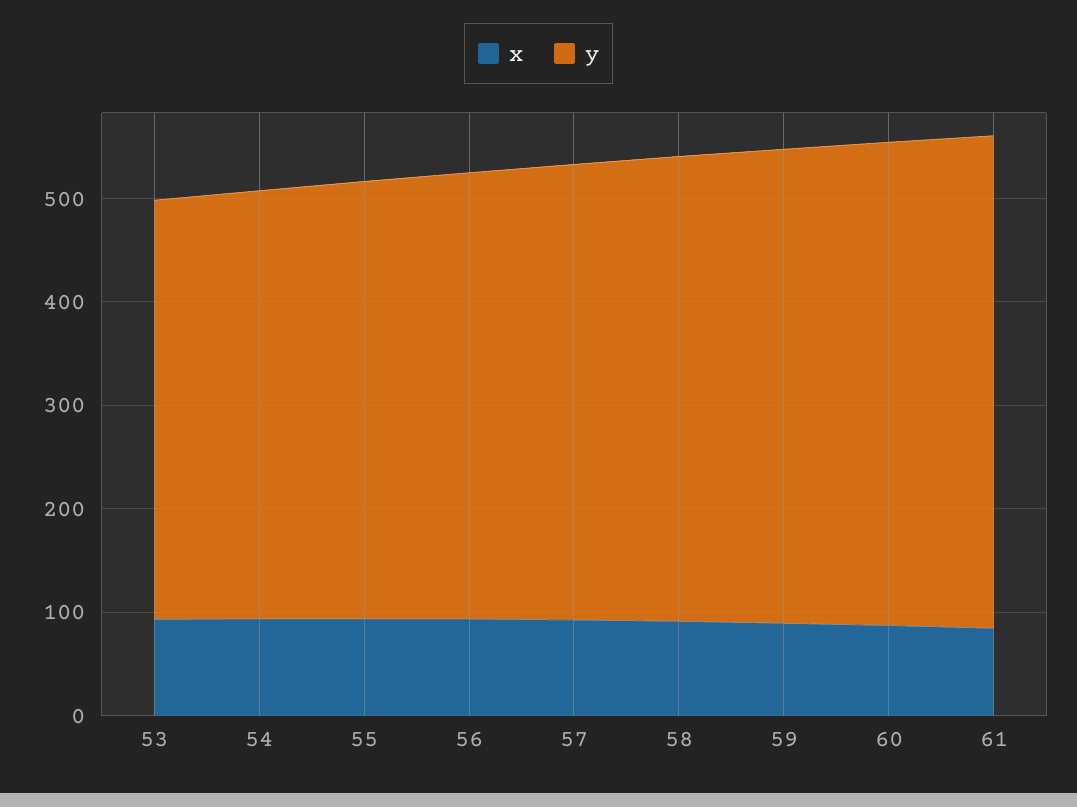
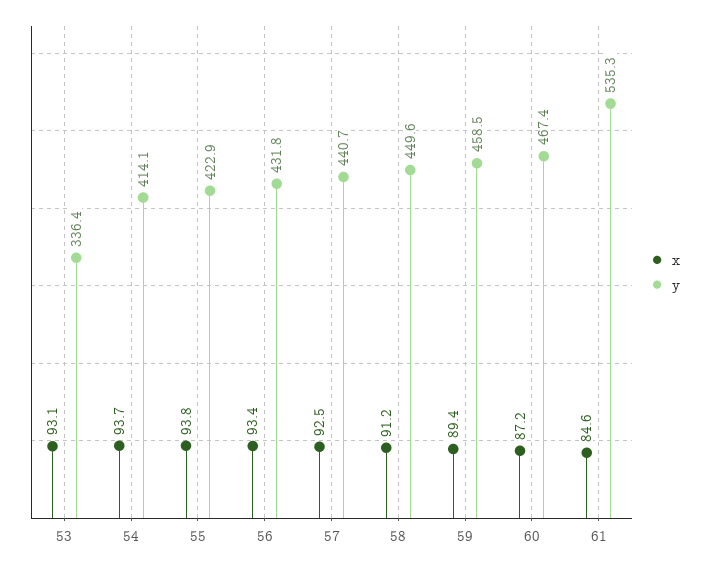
y, 53: 400 -> 336.4
y, 61: 480 -> 535.3

